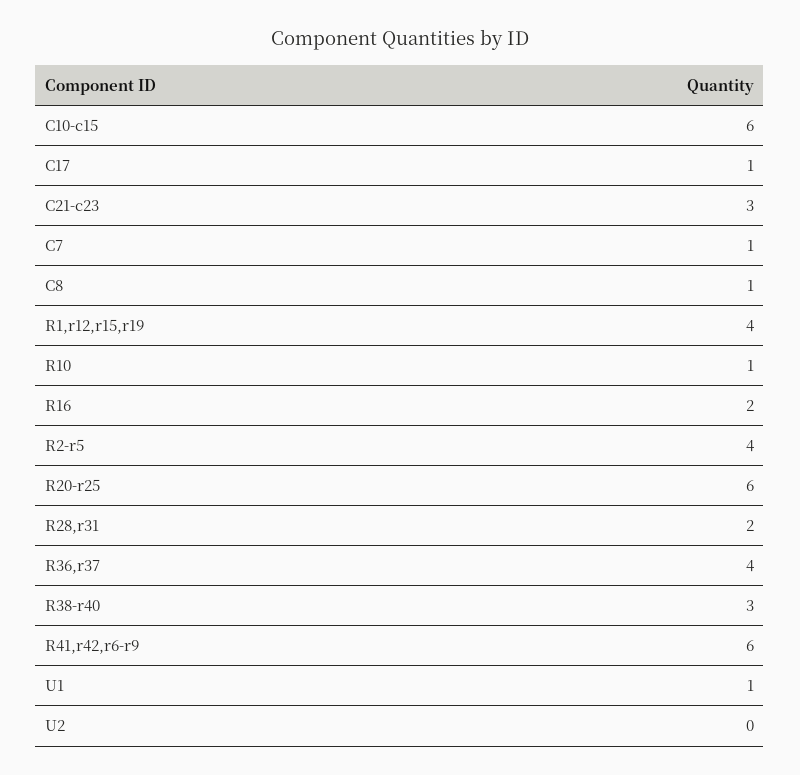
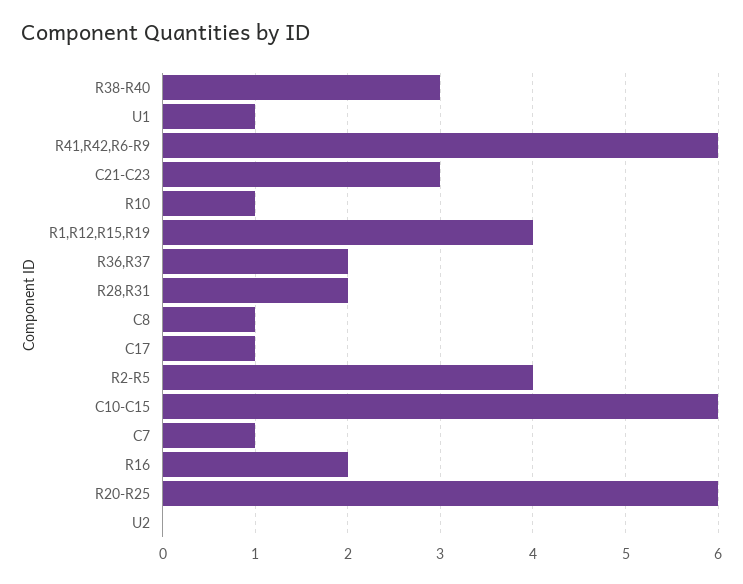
R36,r37: 4 -> 2

